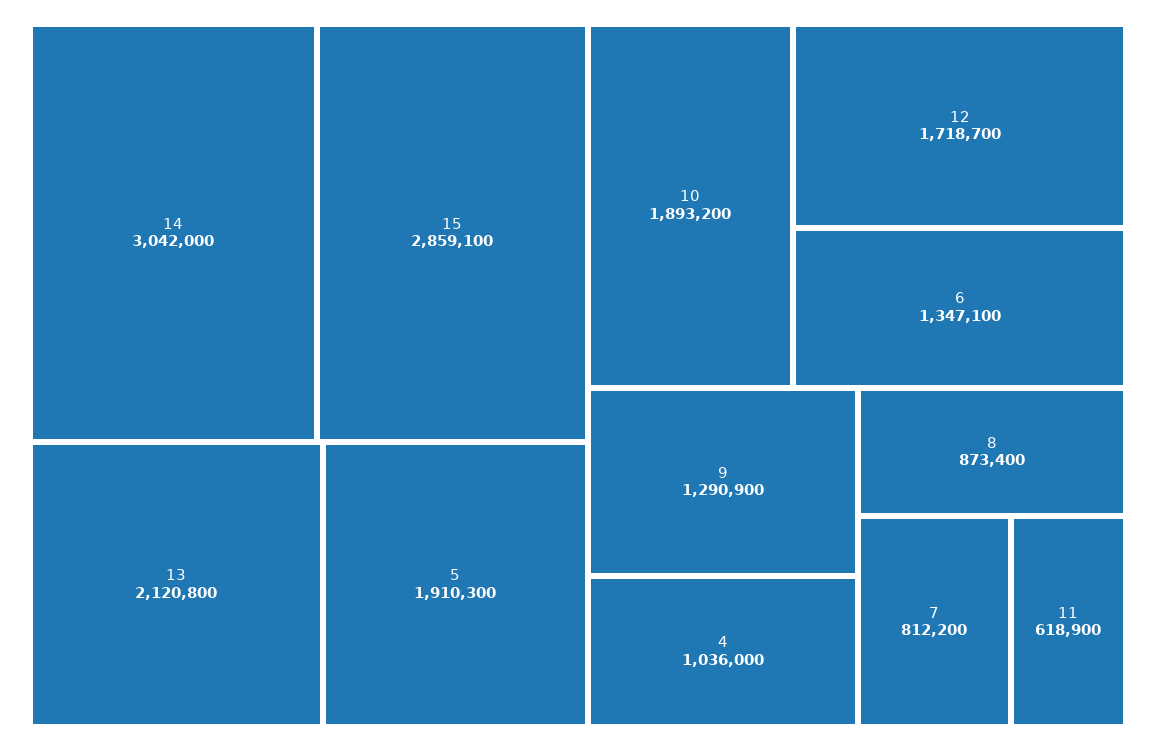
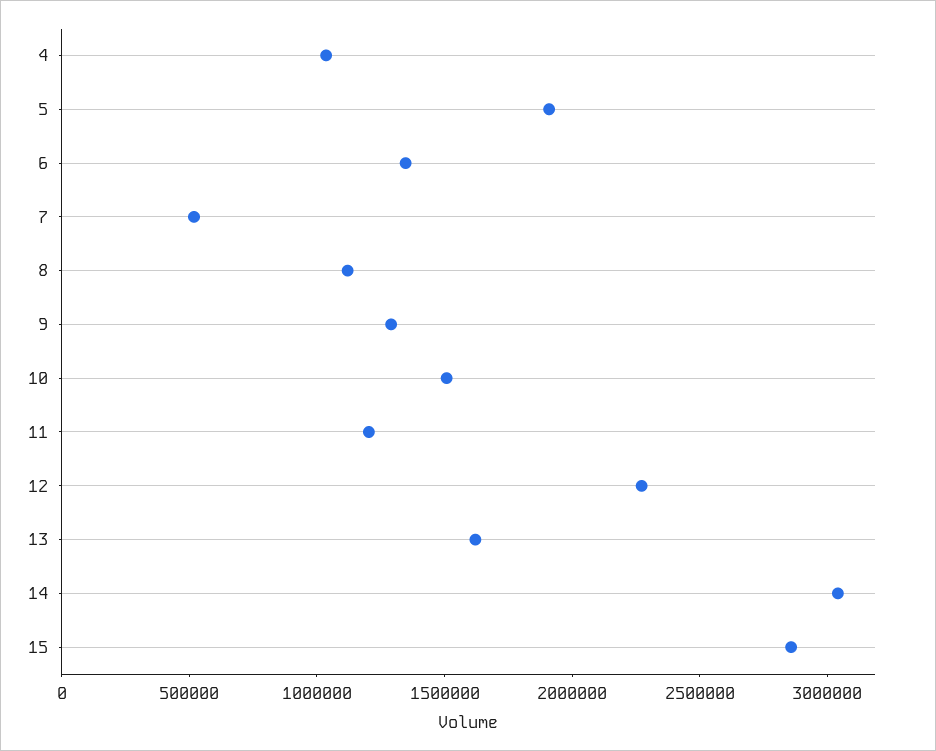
13: 2120800 -> 1600000
10: 1893200 -> 1500000
12: 1718700 -> 2300000
8: 873400 -> 1100000
7: 812200 -> 500000
11: 618900 -> 1200000

